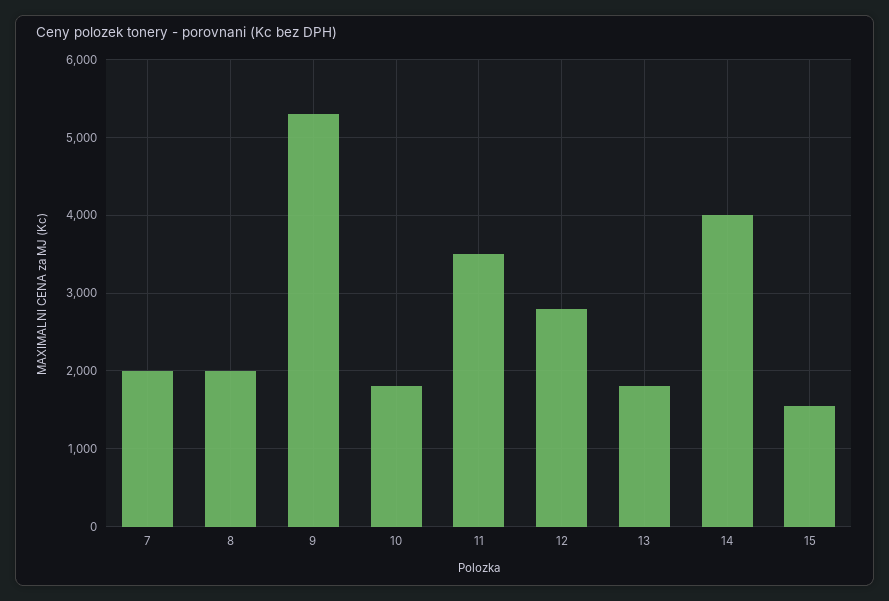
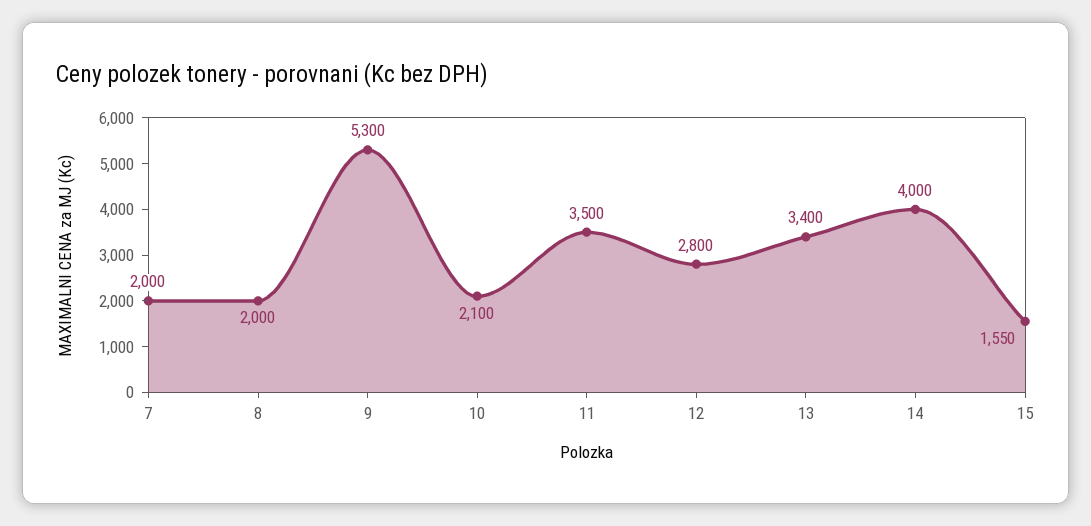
10: 1800 -> 2100
13: 1800 -> 3400

